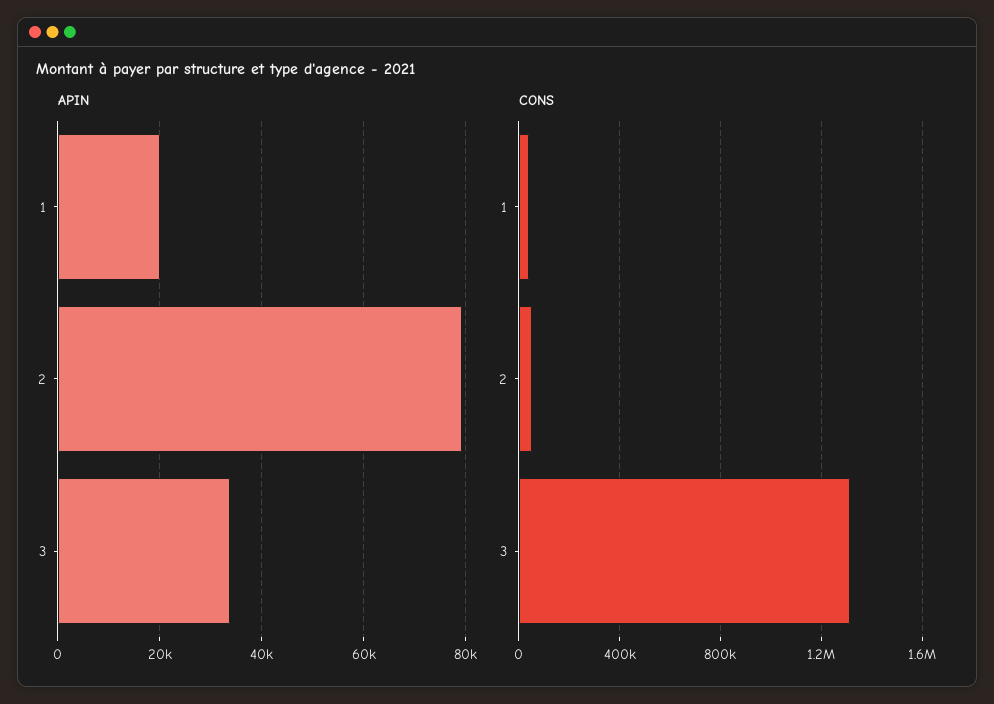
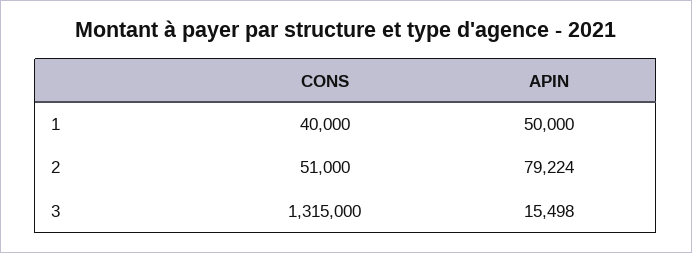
APIN, 1: 20000 -> 50000
APIN, 3: 34000 -> 15498

